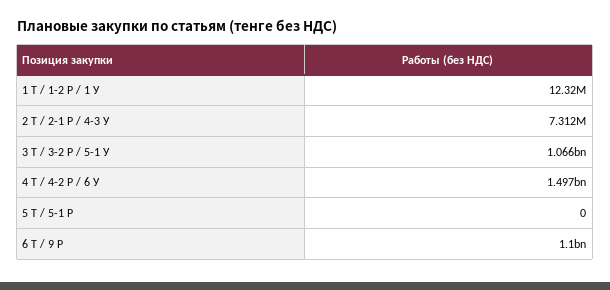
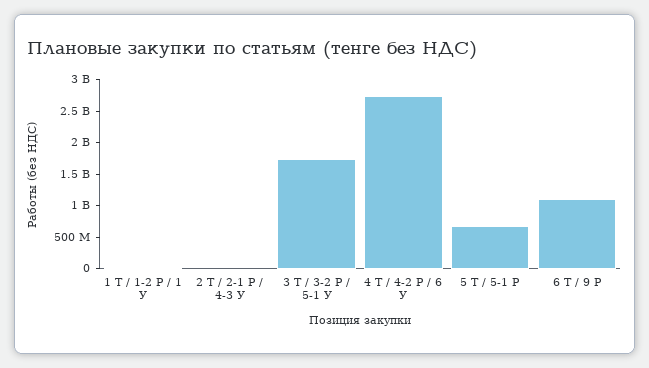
3 Т / 3-2 Р / 5-1 У: 1066000000 -> 1750000000
4 Т / 4-2 Р / 6 У: 1497000000 -> 2750000000
5 Т / 5-1 Р: 0 -> 750000000

